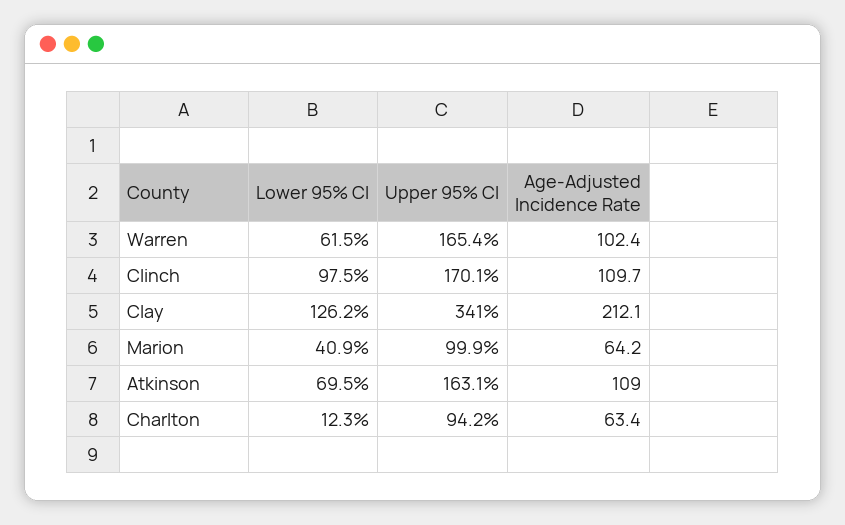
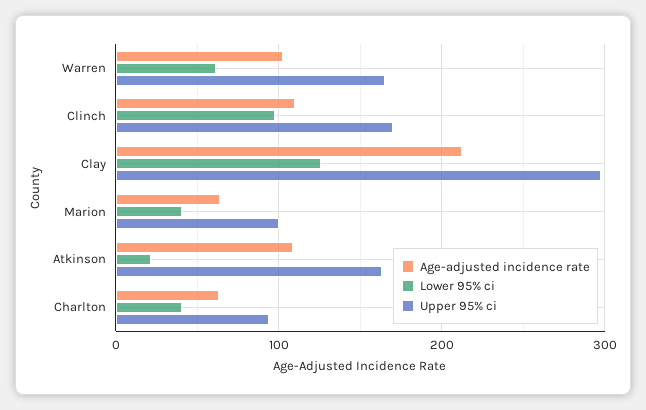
Upper 95% CI, Clay: 341 -> 300
Lower 95% CI, Atkinson: 69.5 -> 20
Lower 95% CI, Charlton: 12.3 -> 40

